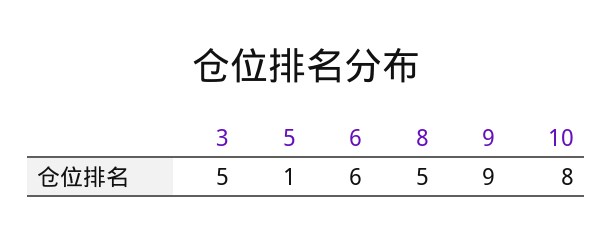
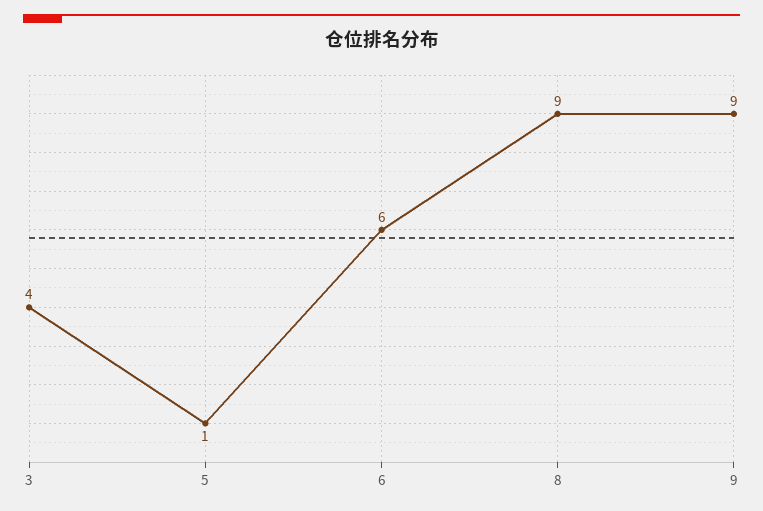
3: 5 -> 4
8: 5 -> 9
10: 8 -> none

